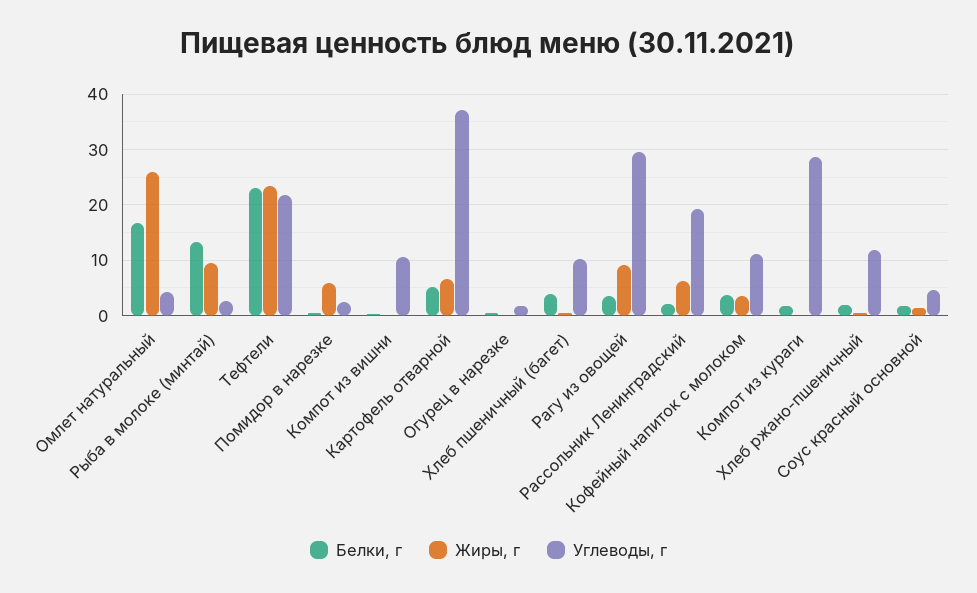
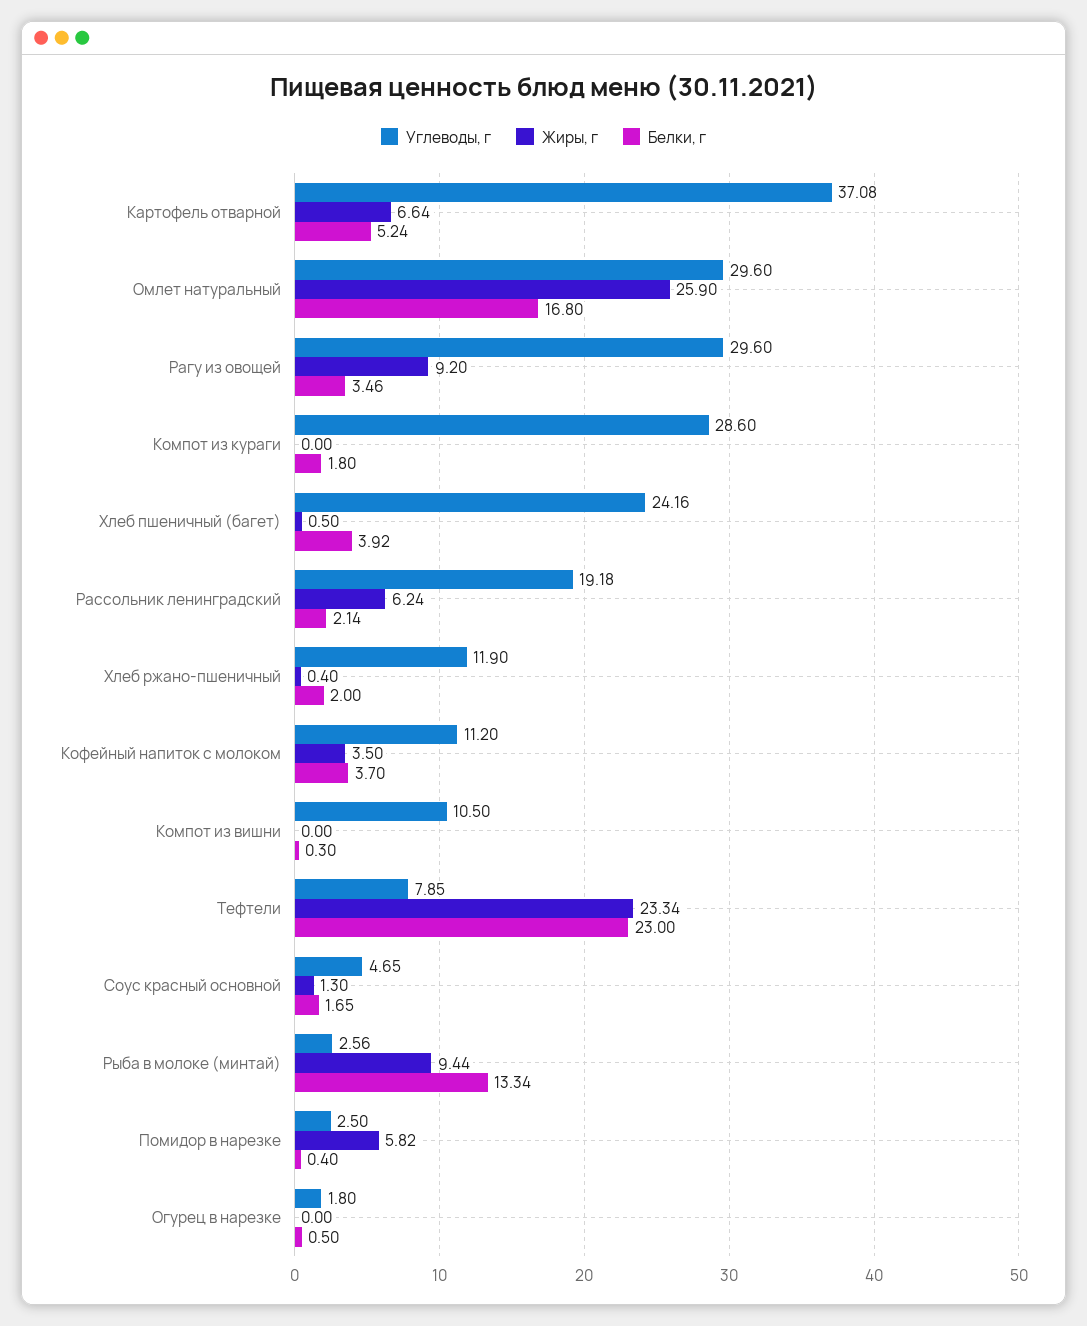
Углеводы, г, Омлет натуральный: 4 -> 29.6
Углеводы, г, Тефтели: 22 -> 7.85
Углеводы, г, Хлеб пшеничный (багет): 10 -> 24.16

